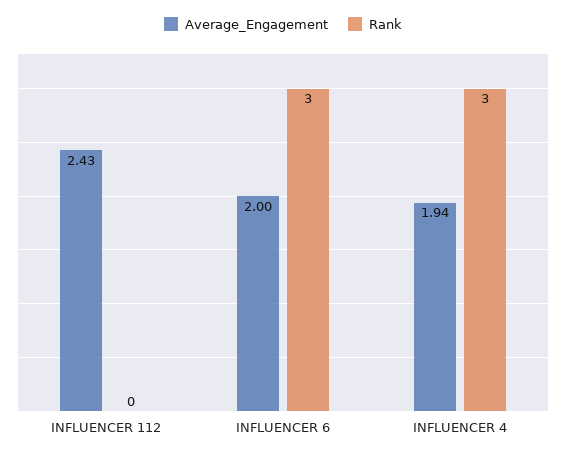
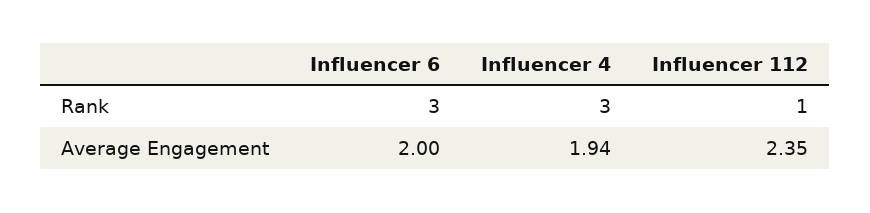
Average_Engagement, INFLUENCER 112: 2.43 -> 2.35
Rank, INFLUENCER 112: 0 -> 1

